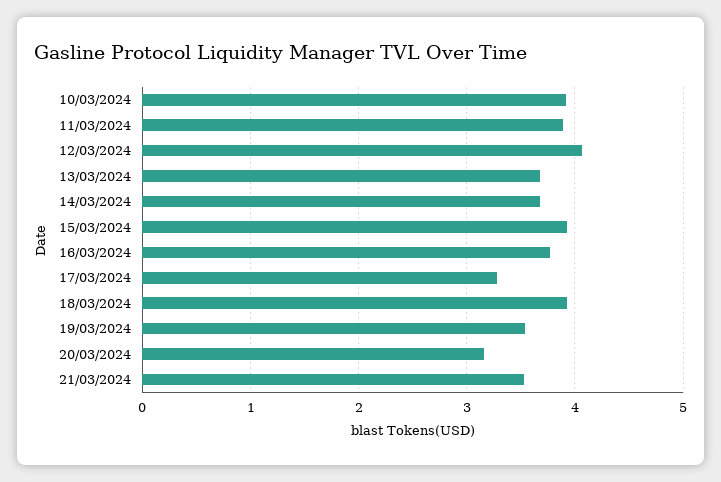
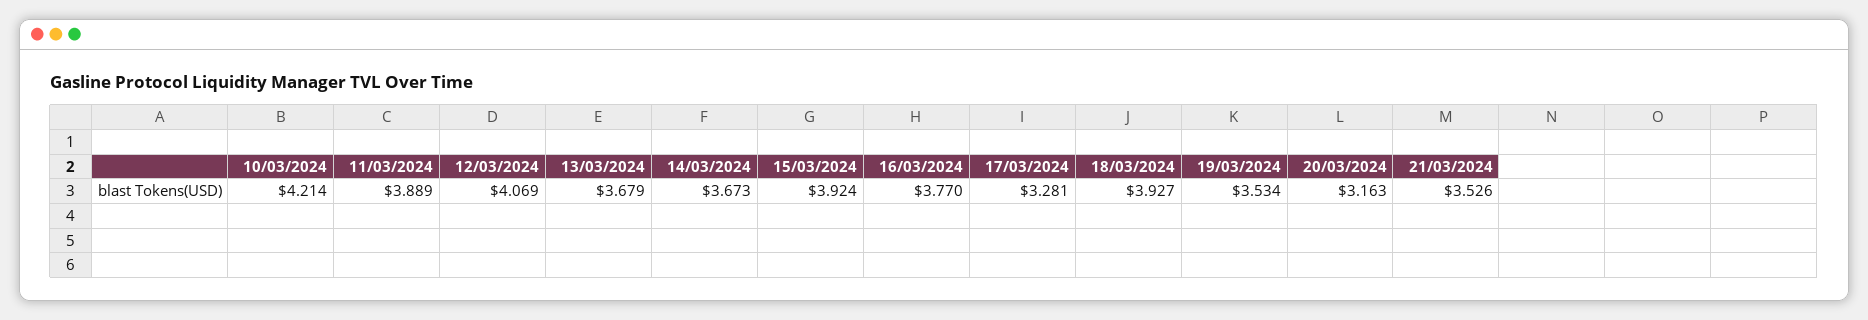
10/03/2024: 3.9 -> 4.214

